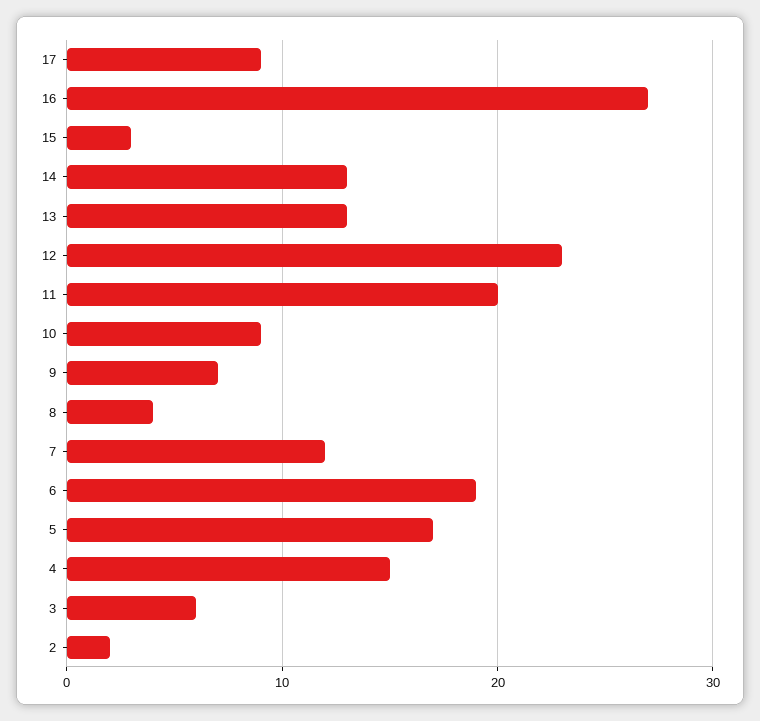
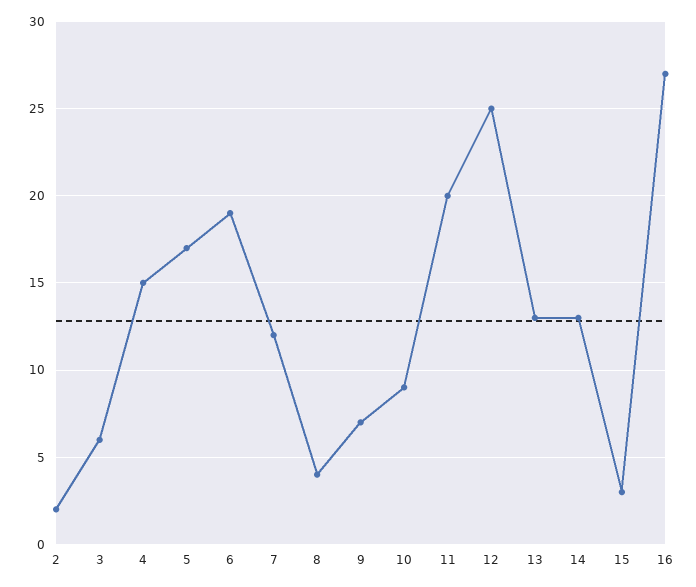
17: 9 -> none
12: 23 -> 25

